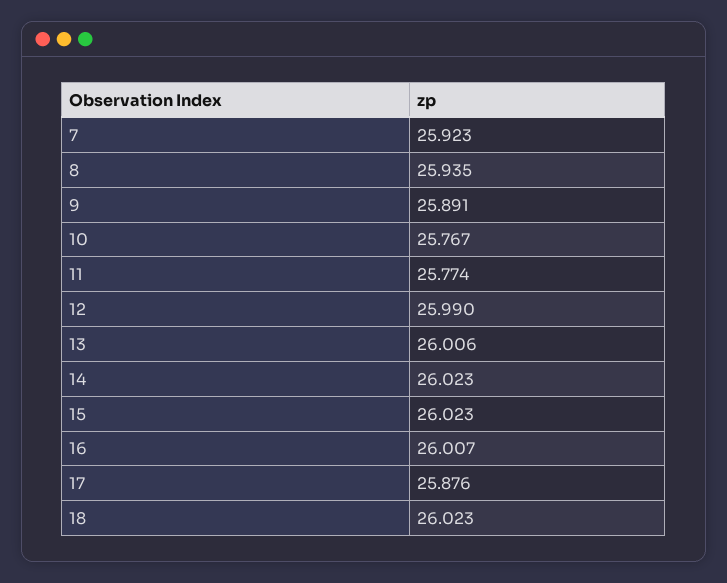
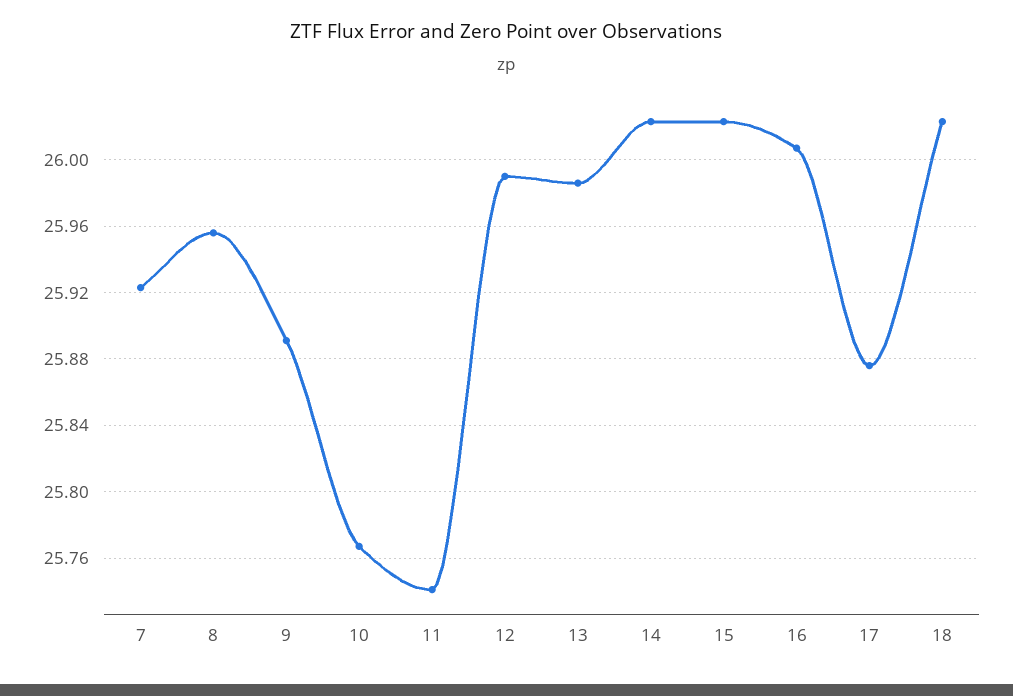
8: 25.935 -> 25.955
11: 25.774 -> 25.74
13: 26.006 -> 25.985

